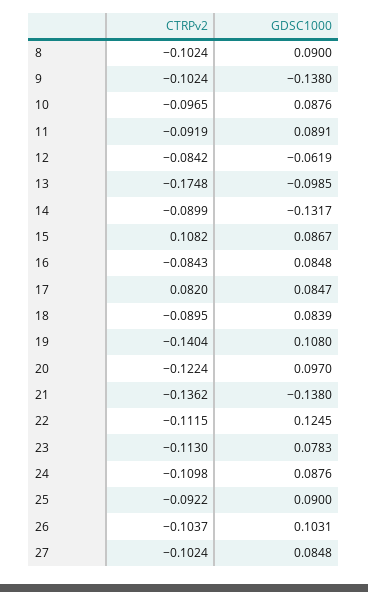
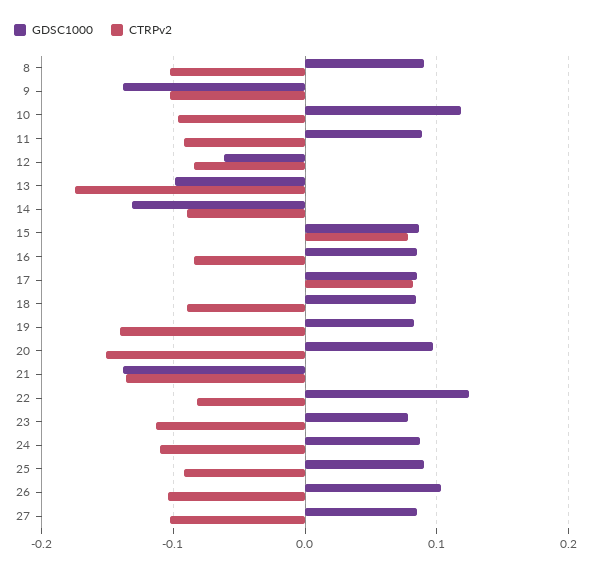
GDSC1000, 10: 0.0876 -> 0.12
CTRPv2, 15: 0.1082 -> 0.08
GDSC1000, 19: 0.108 -> 0.08
CTRPv2, 20: -0.1224 -> -0.15
CTRPv2, 22: -0.1115 -> -0.08

